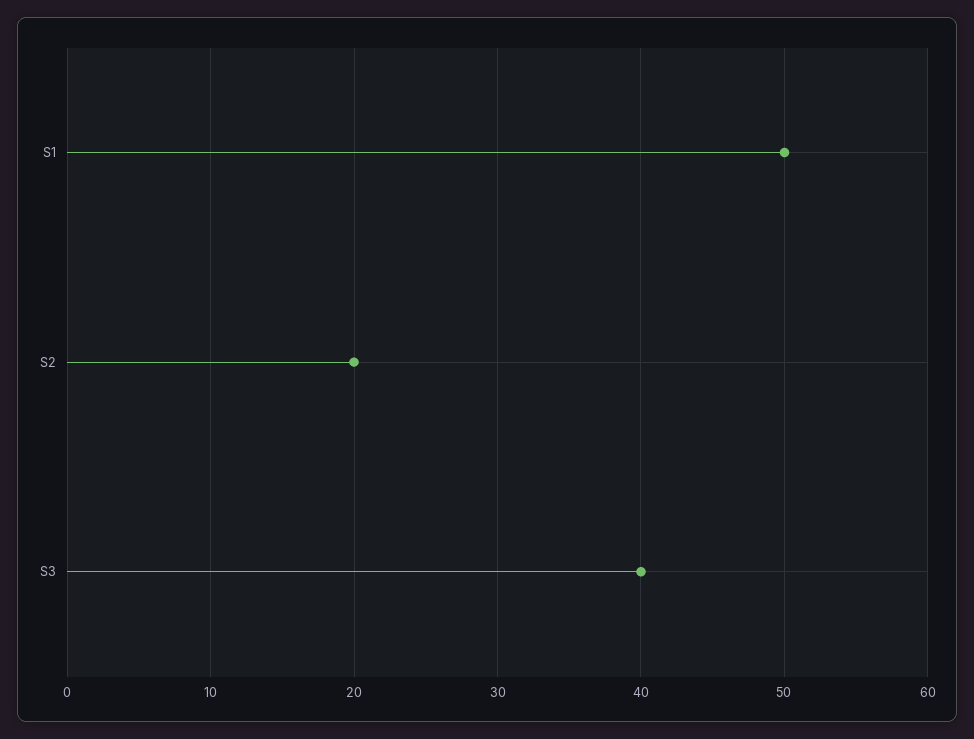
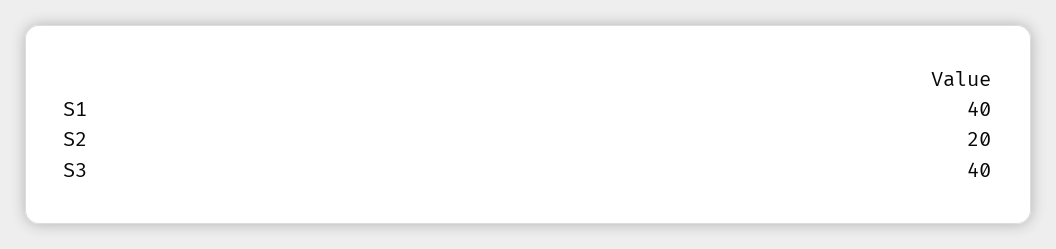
S1: 50 -> 40

